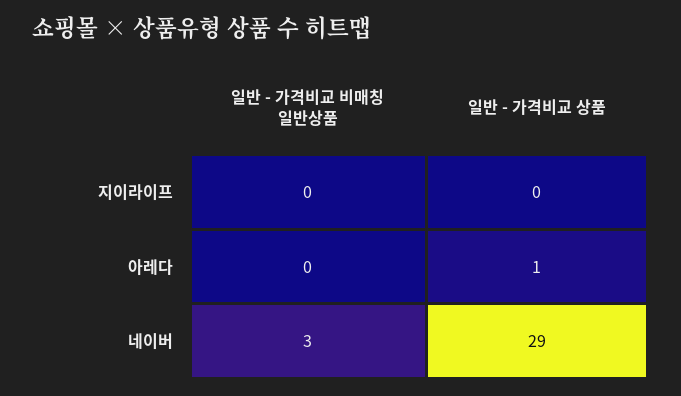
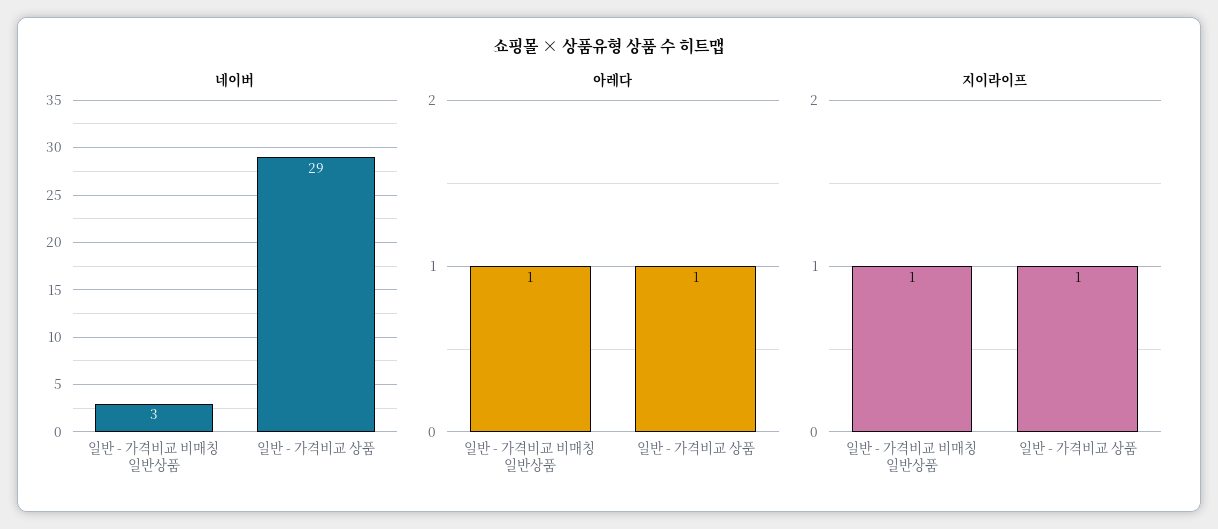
지이라이프, 일반 - 가격비교 비매칭 일반상품: 0 -> 1
지이라이프, 일반 - 가격비교 상품: 0 -> 1
아레다, 일반 - 가격비교 비매칭 일반상품: 0 -> 1

